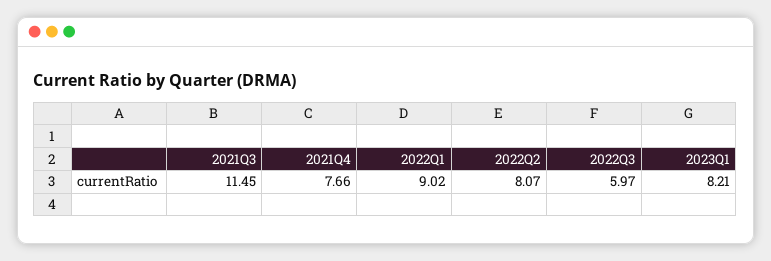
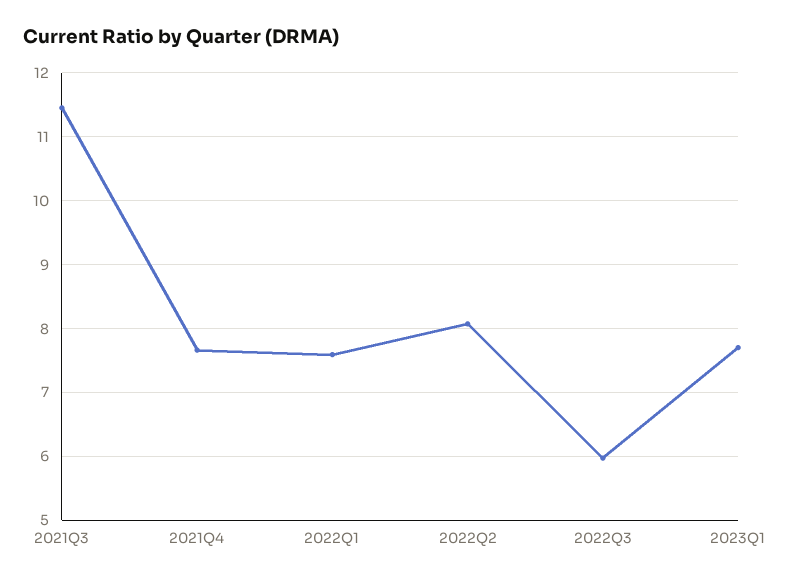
2022Q1: 9.02 -> 7.6
2023Q1: 8.21 -> 7.7

